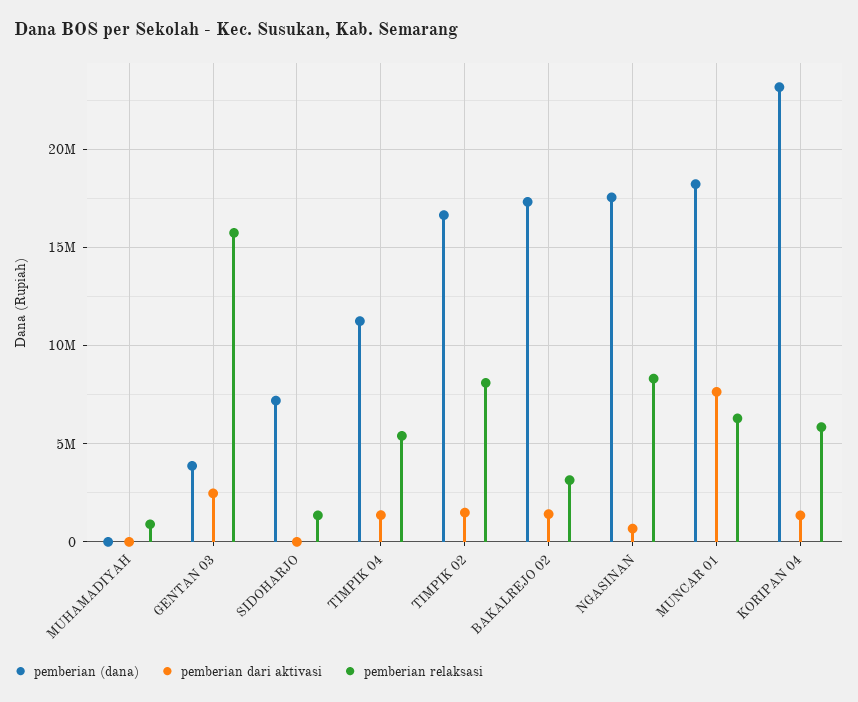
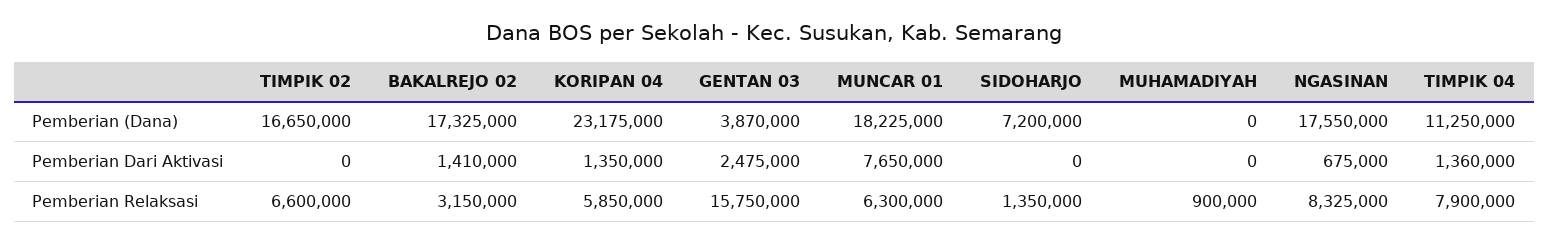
pemberian relaksasi, TIMPIK 04: 5500000 -> 7900000
pemberian dari aktivasi, TIMPIK 02: 1500000 -> 0
pemberian relaksasi, TIMPIK 02: 8000000 -> 6600000

